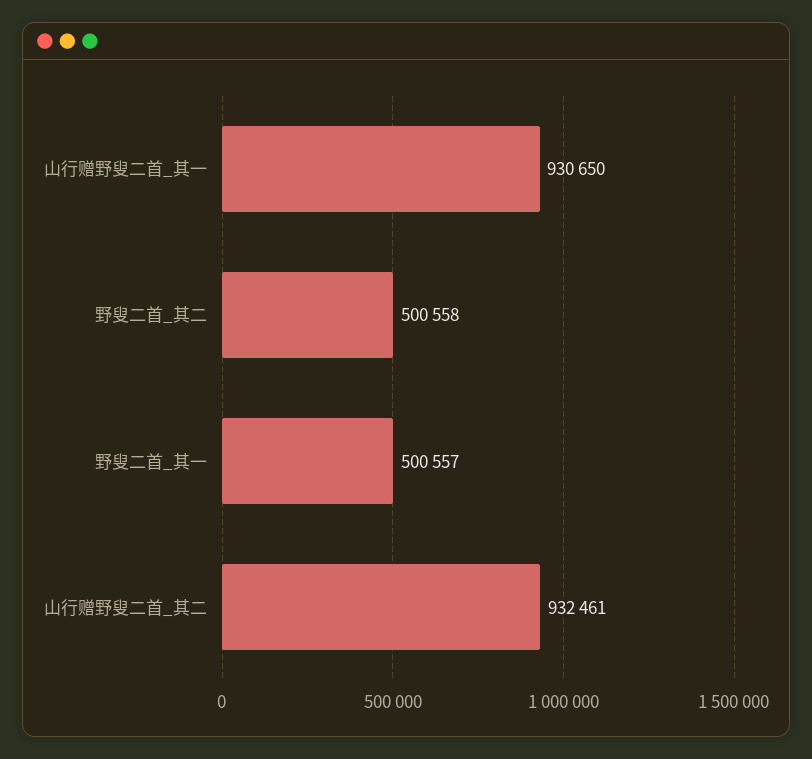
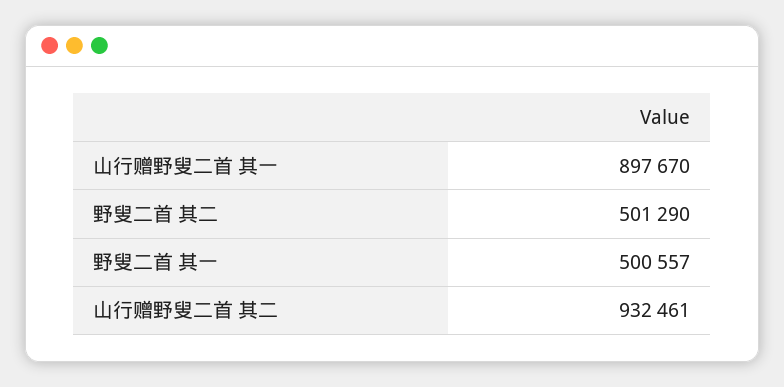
山行赠野叟二首_其一: 930650 -> 897670
野叟二首_其二: 500558 -> 501290

